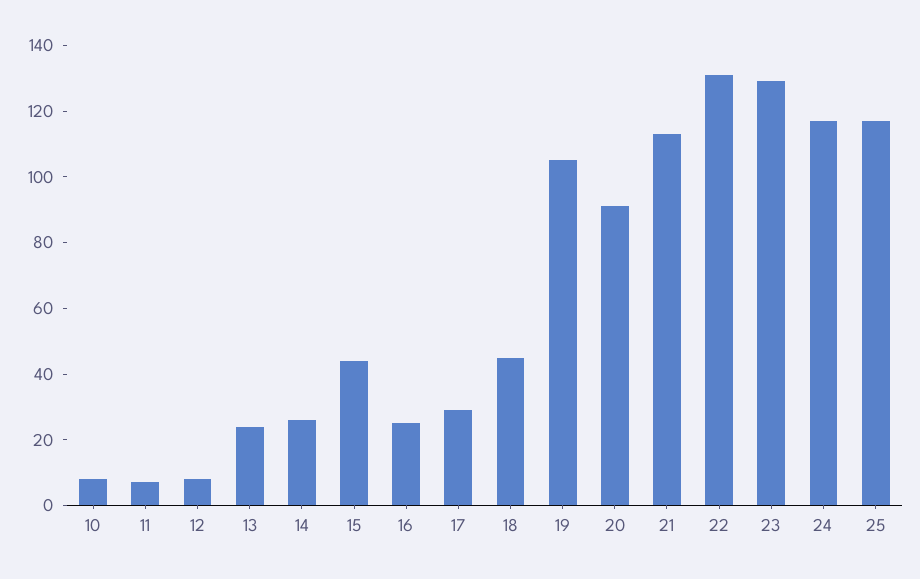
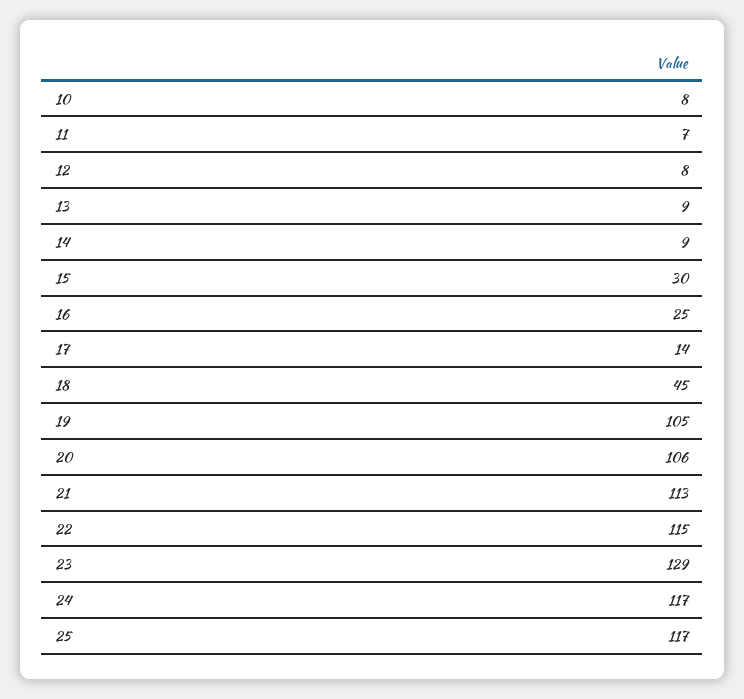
13: 25 -> 9
14: 25 -> 9
15: 45 -> 30
17: 30 -> 14
20: 90 -> 106
22: 130 -> 115

